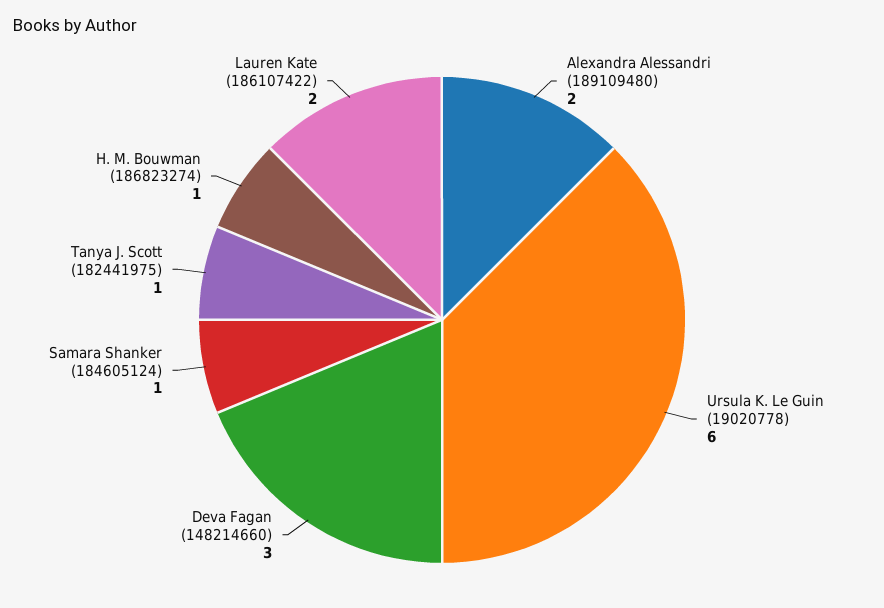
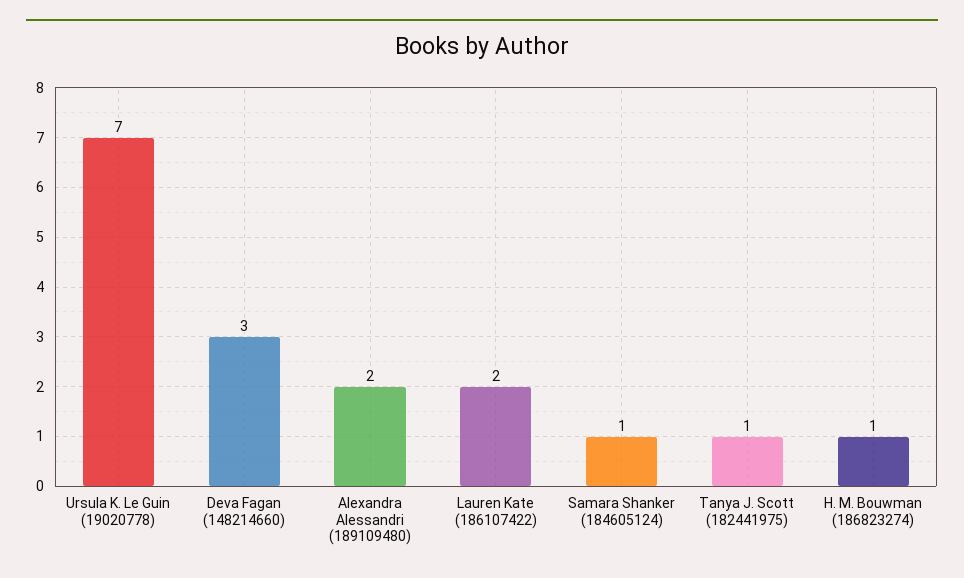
Ursula K. Le Guin (19020778): 6 -> 7

